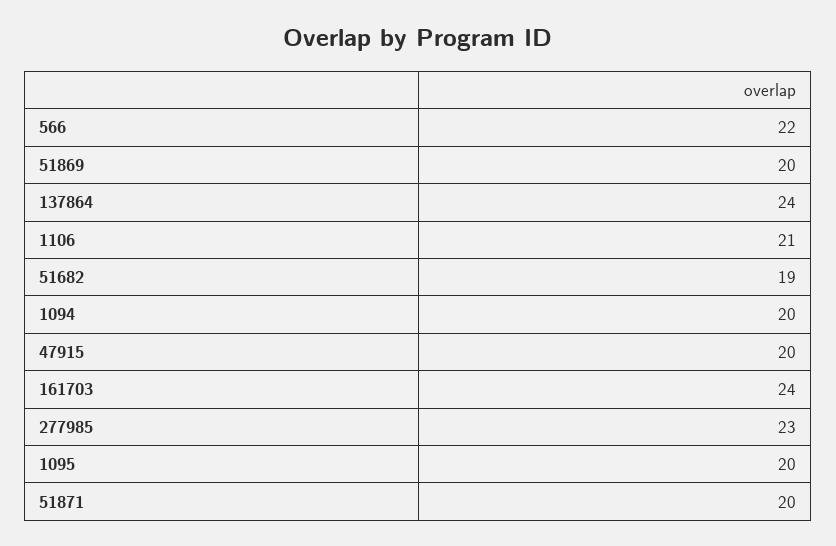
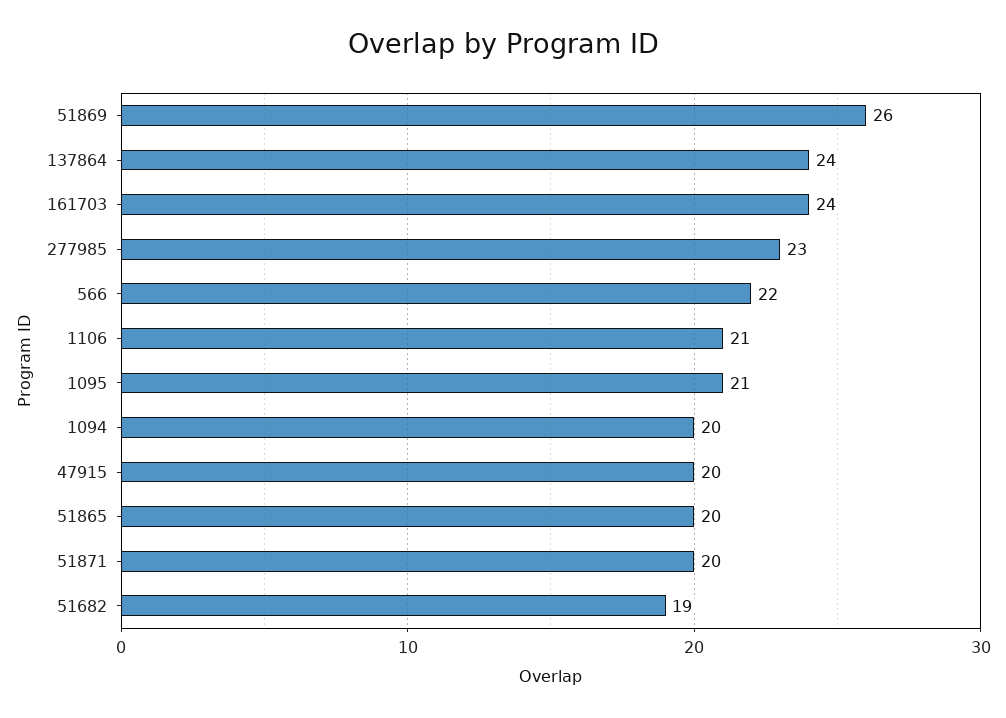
51869: 20 -> 26
1095: 20 -> 21
51865: none -> 20

